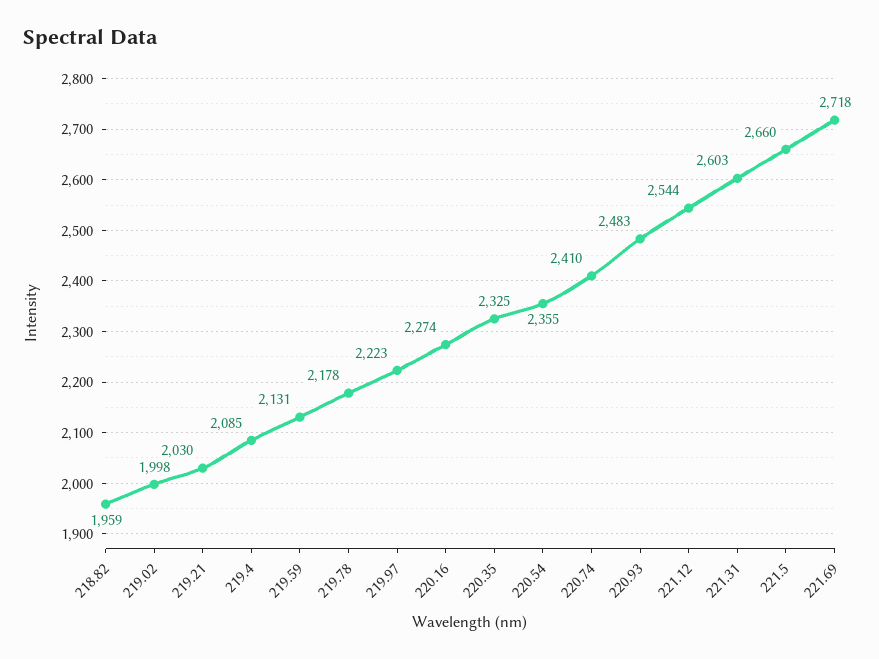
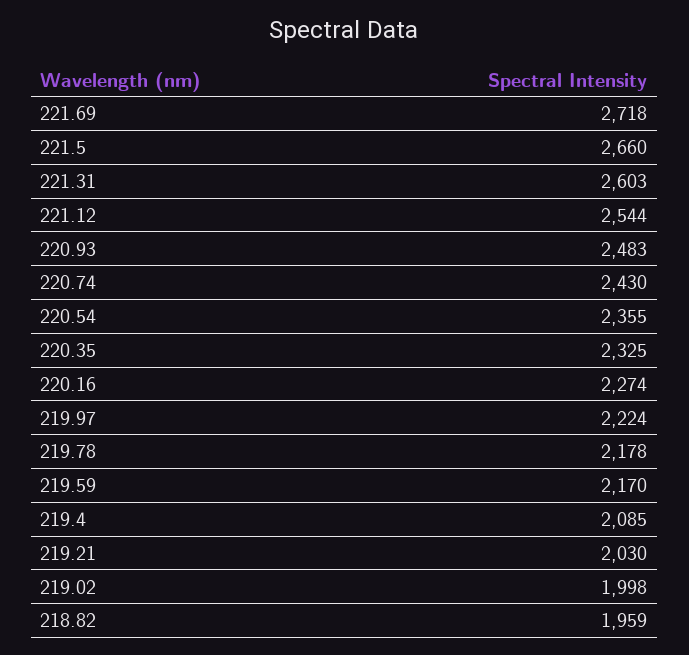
219.59: 2131 -> 2170
219.97: 2223 -> 2224
220.74: 2410 -> 2430

